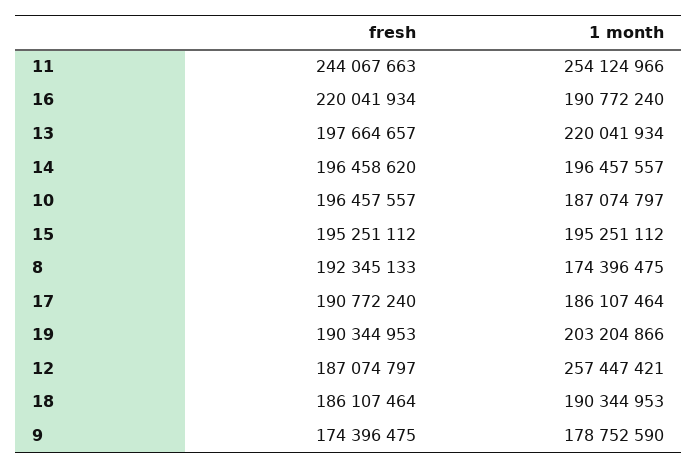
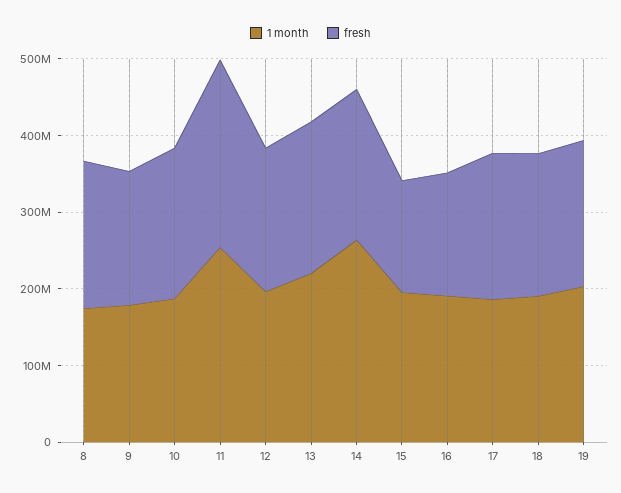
fresh, 16: 220041934 -> 160000000
1 month, 14: 196457557 -> 260000000
fresh, 15: 195251112 -> 140000000
1 month, 12: 257447421 -> 200000000

